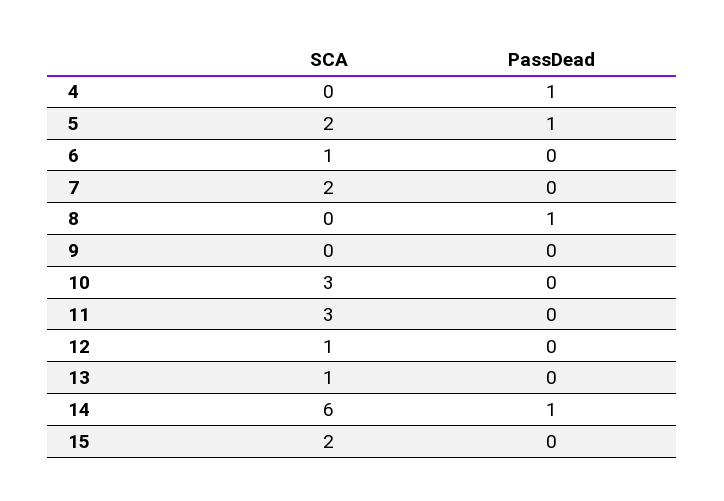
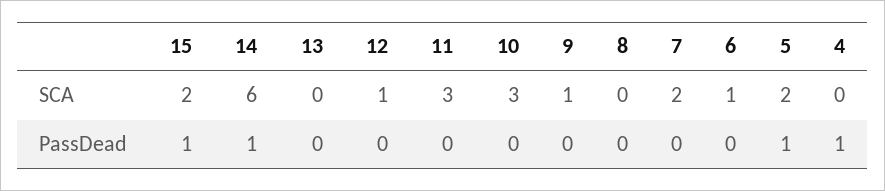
PassDead, 8: 1 -> 0
SCA, 9: 0 -> 1
SCA, 13: 1 -> 0
PassDead, 15: 0 -> 1

